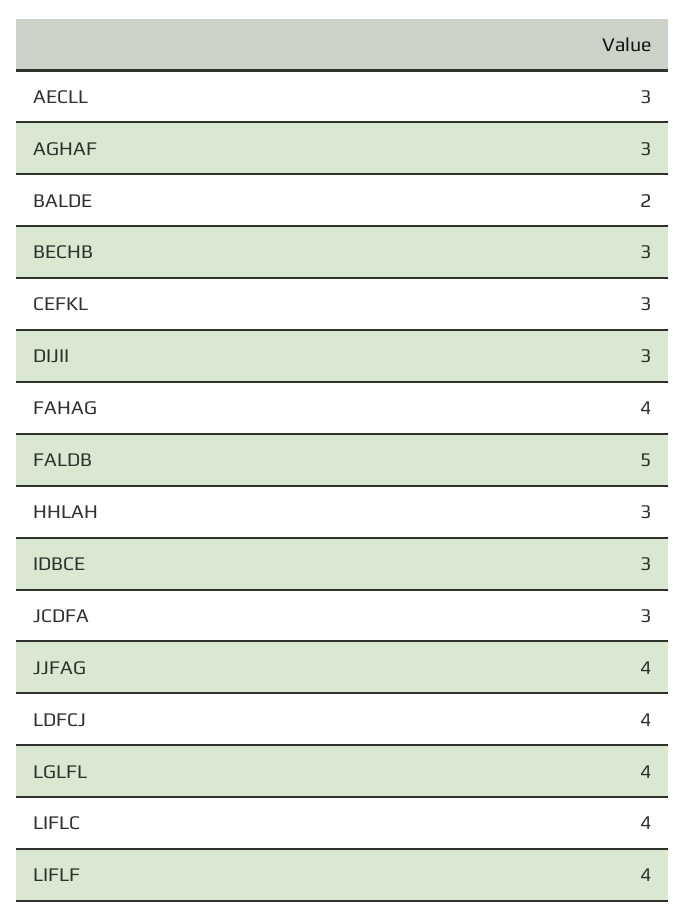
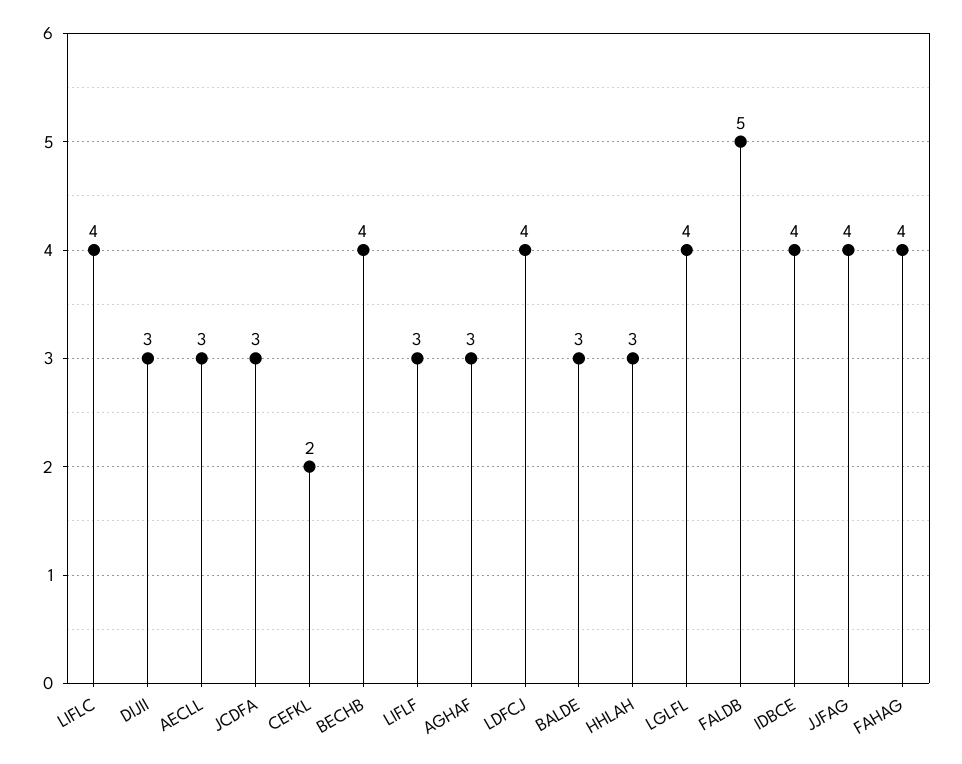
BALDE: 2 -> 3
BECHB: 3 -> 4
CEFKL: 3 -> 2
IDBCE: 3 -> 4
LIFLF: 4 -> 3

